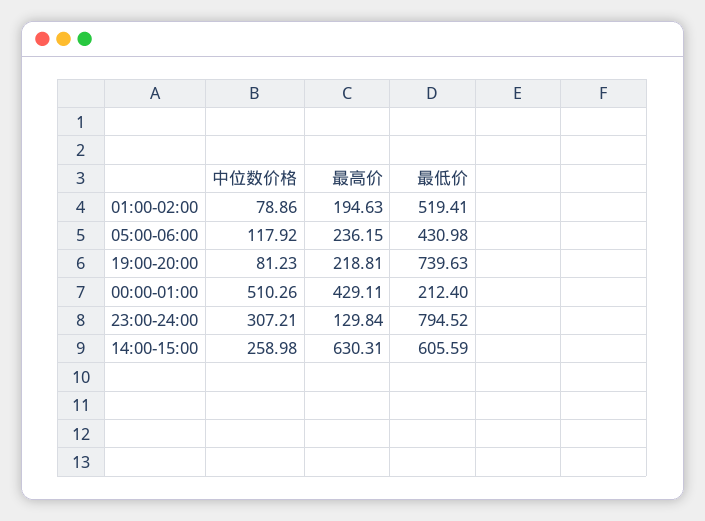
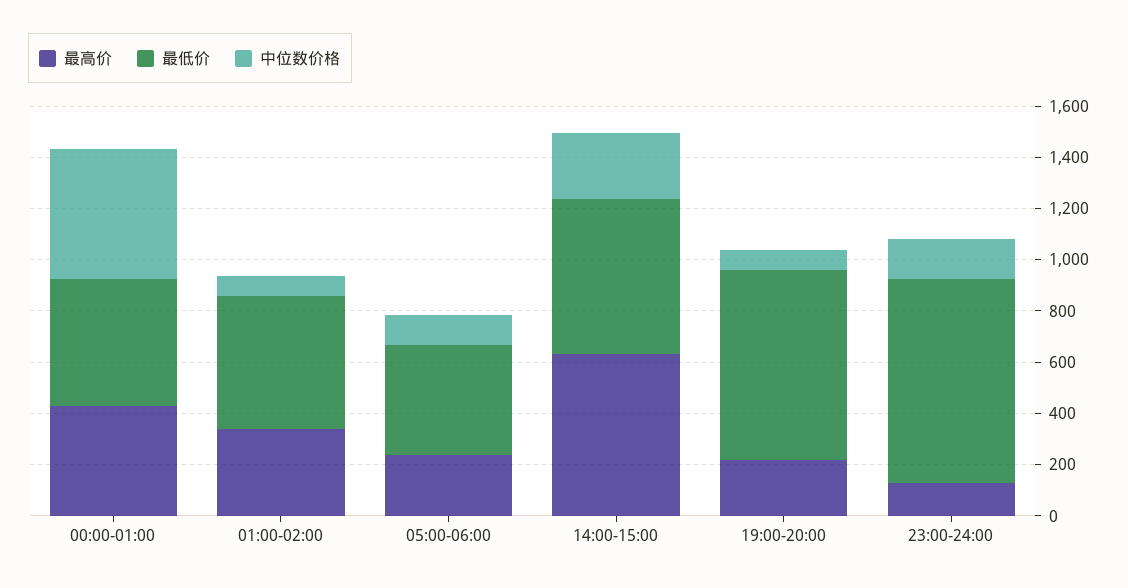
最高价, 01:00-02:00: 194.63 -> 350
最低价, 00:00-01:00: 212.4 -> 500
中位数价格, 23:00-24:00: 307.21 -> 150

